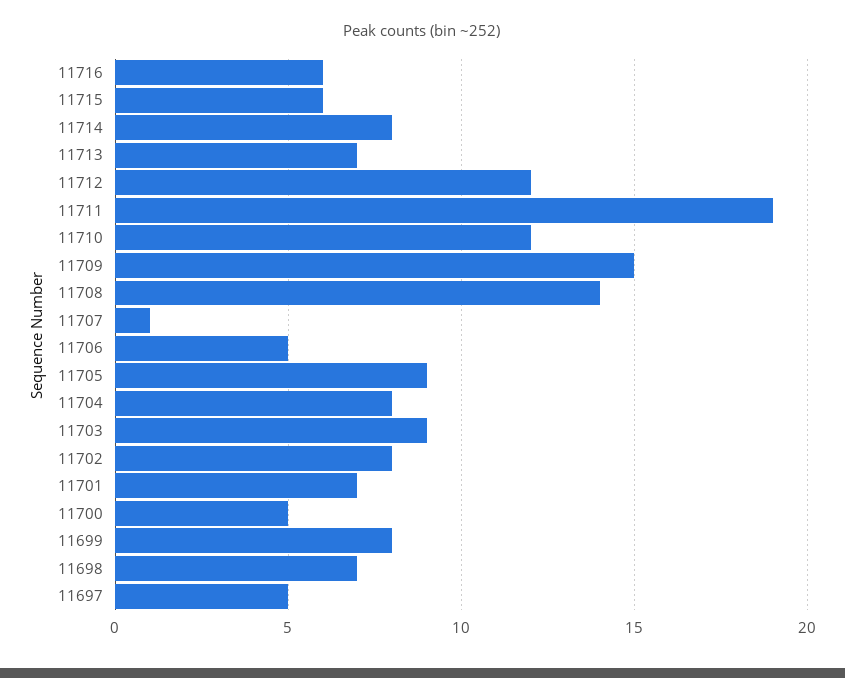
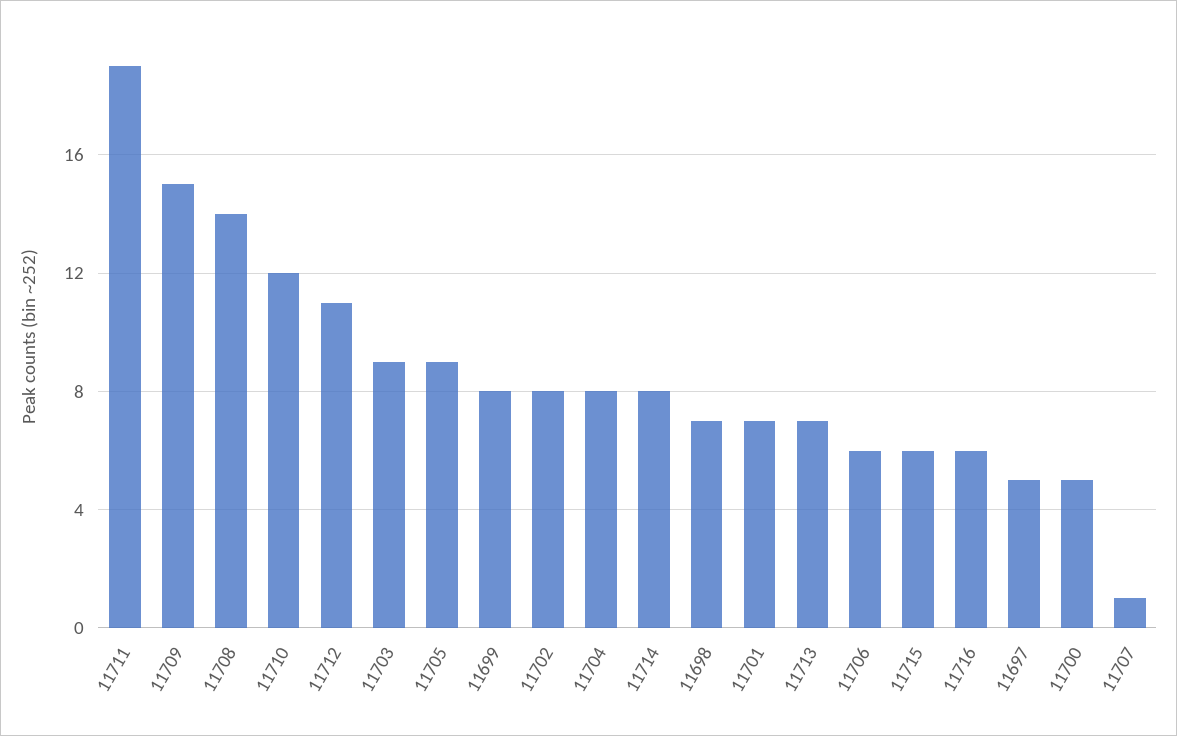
11712: 12 -> 11
11706: 5 -> 6

